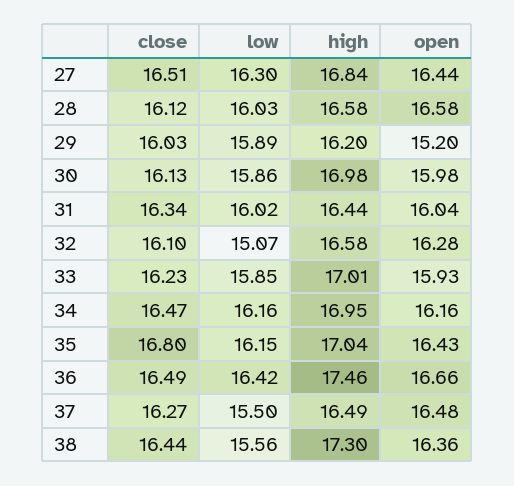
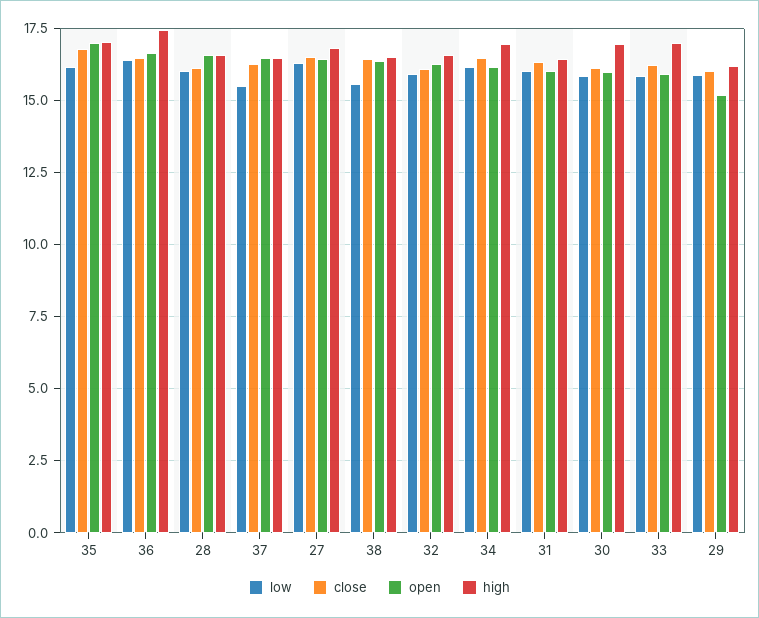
low, 32: 15.07 -> 16
open, 35: 16.43 -> 17
high, 38: 17.3 -> 16.5

